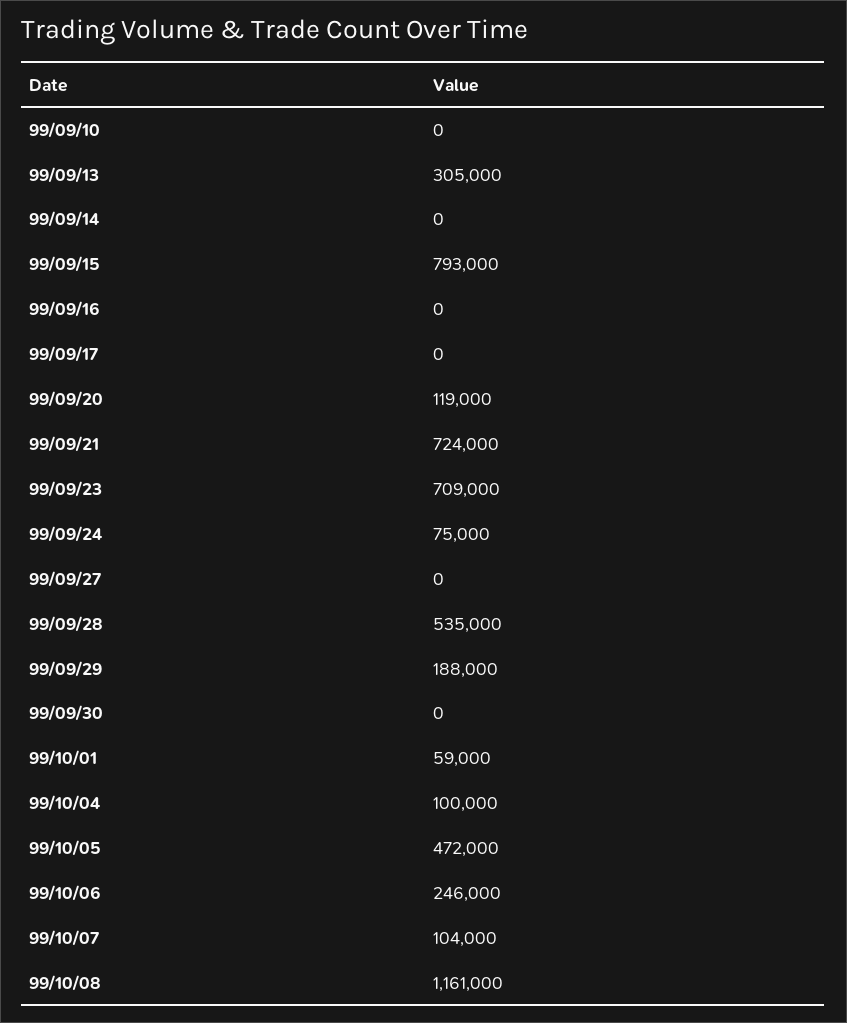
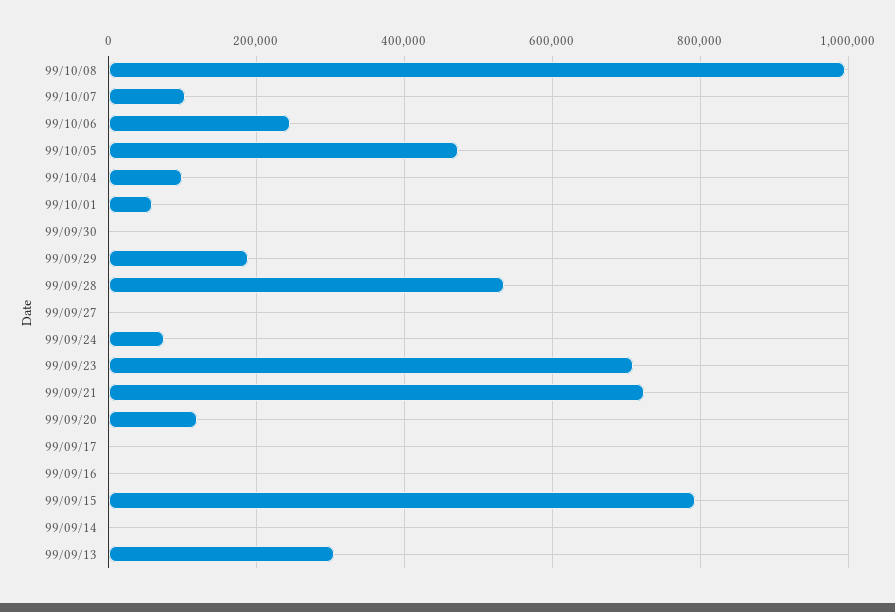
99/09/10: 0 -> none
99/10/08: 1161000 -> 1000000

